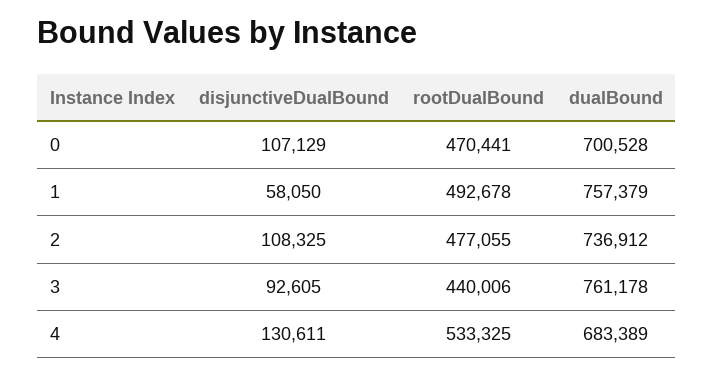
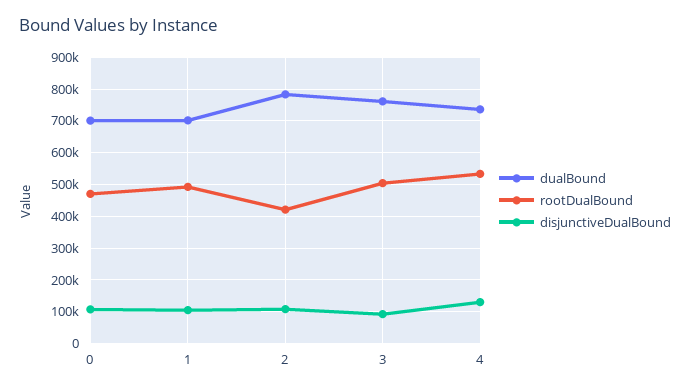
disjunctiveDualBound, 1: 58050 -> 100000
dualBound, 1: 757379 -> 700000
rootDualBound, 2: 477055 -> 420000
dualBound, 2: 736912 -> 780000
rootDualBound, 3: 440006 -> 500000
dualBound, 4: 683389 -> 740000

